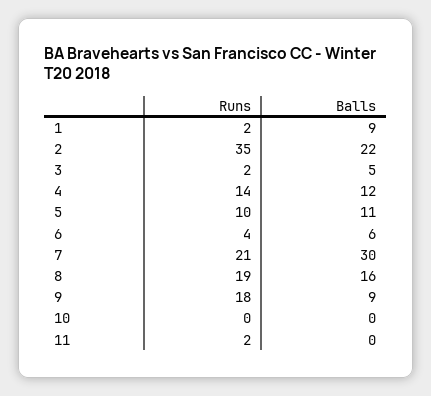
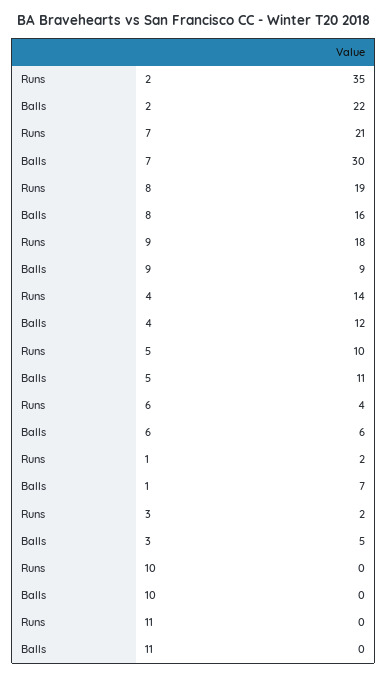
Balls, 1: 9 -> 7
Runs, 11: 2 -> 0

